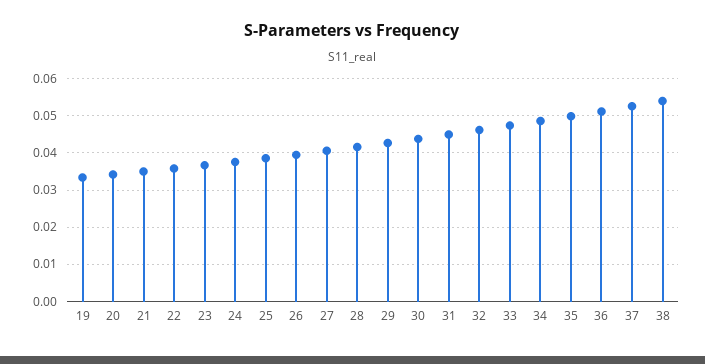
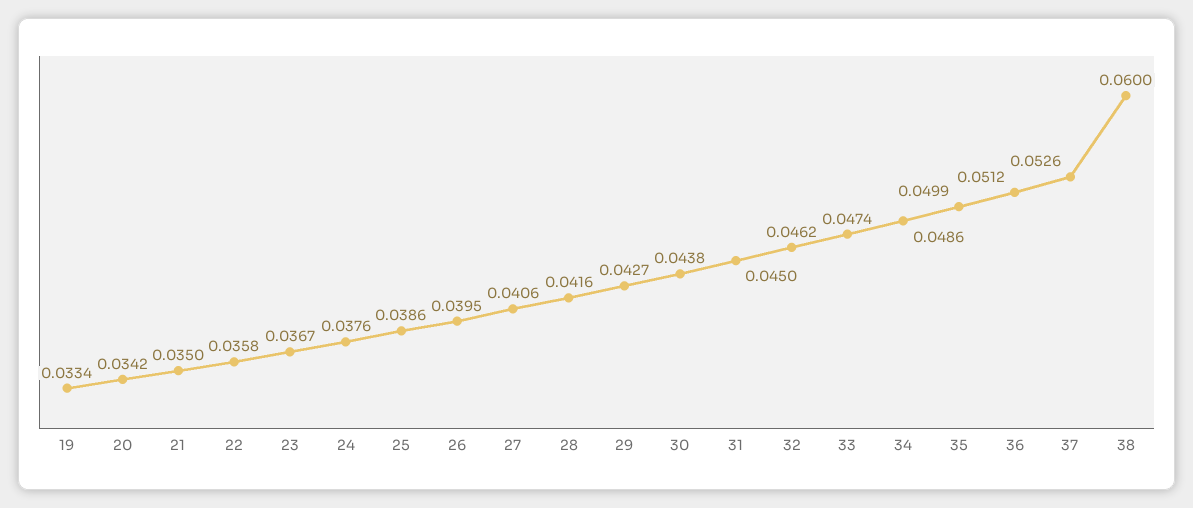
38: 0.054 -> 0.06

